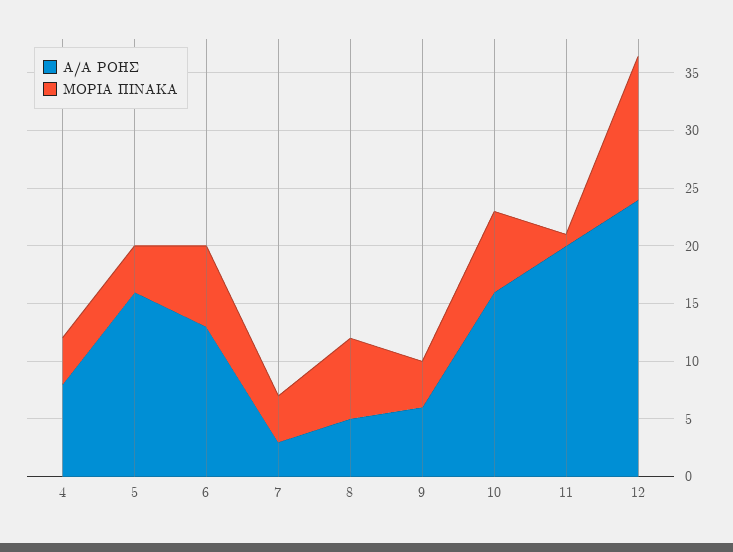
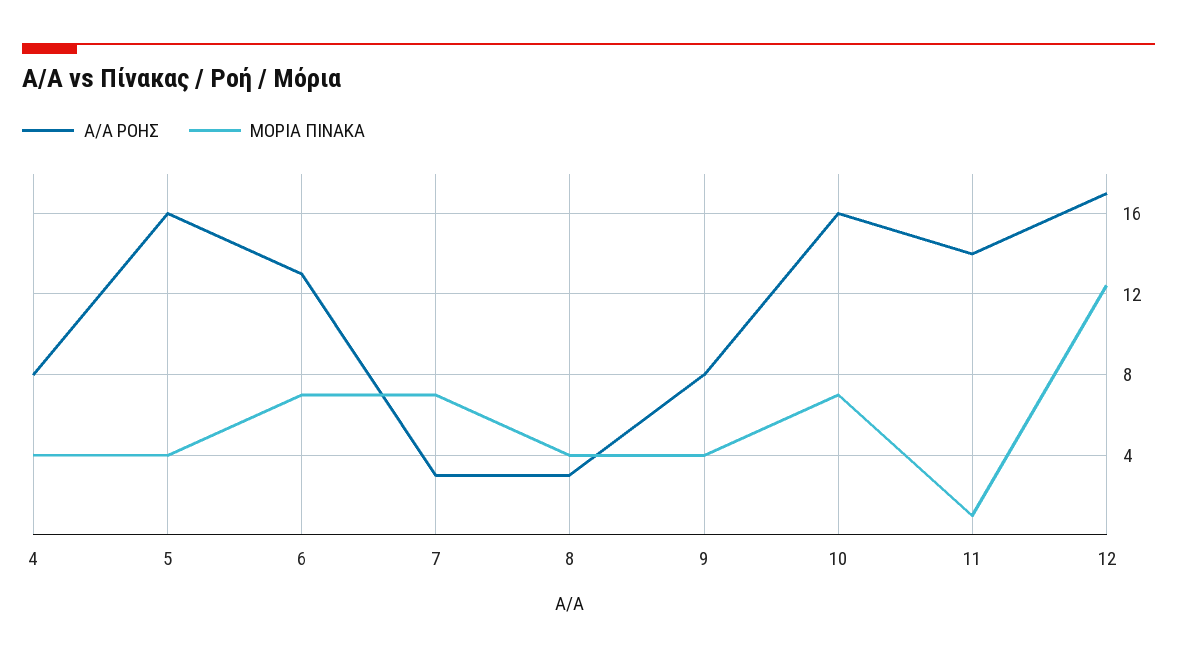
ΜΟΡΙΑ ΠΙΝΑΚΑ, 7: 4 -> 7
Α/Α ΡΟΗΣ, 8: 5 -> 3
ΜΟΡΙΑ ΠΙΝΑΚΑ, 8: 7 -> 4
Α/Α ΡΟΗΣ, 9: 6 -> 8
Α/Α ΡΟΗΣ, 11: 20 -> 14
Α/Α ΡΟΗΣ, 12: 24 -> 17

